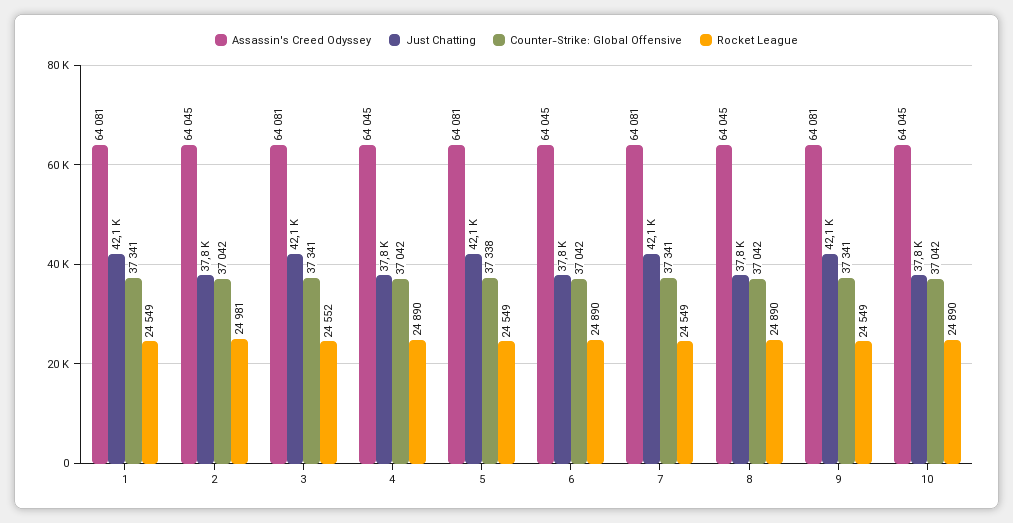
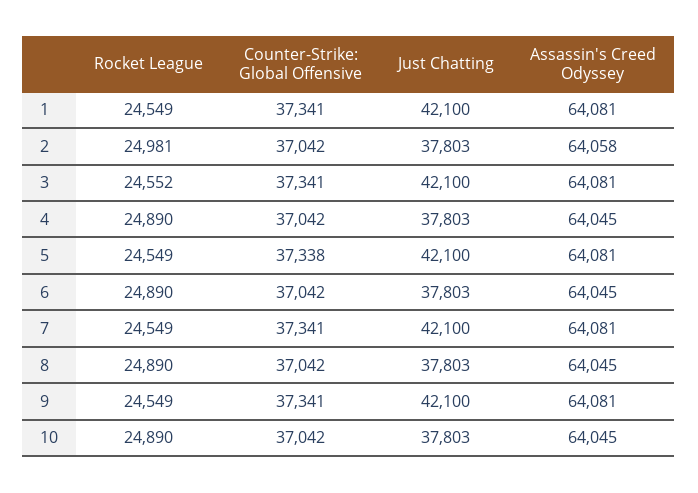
Assassin's Creed Odyssey, 2: 64045 -> 64058

